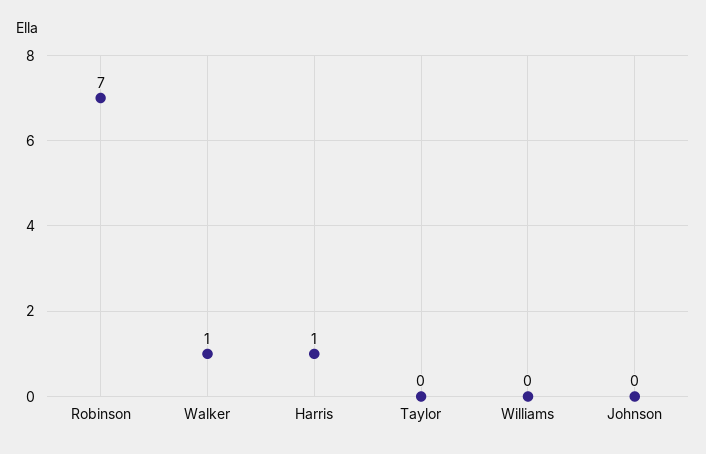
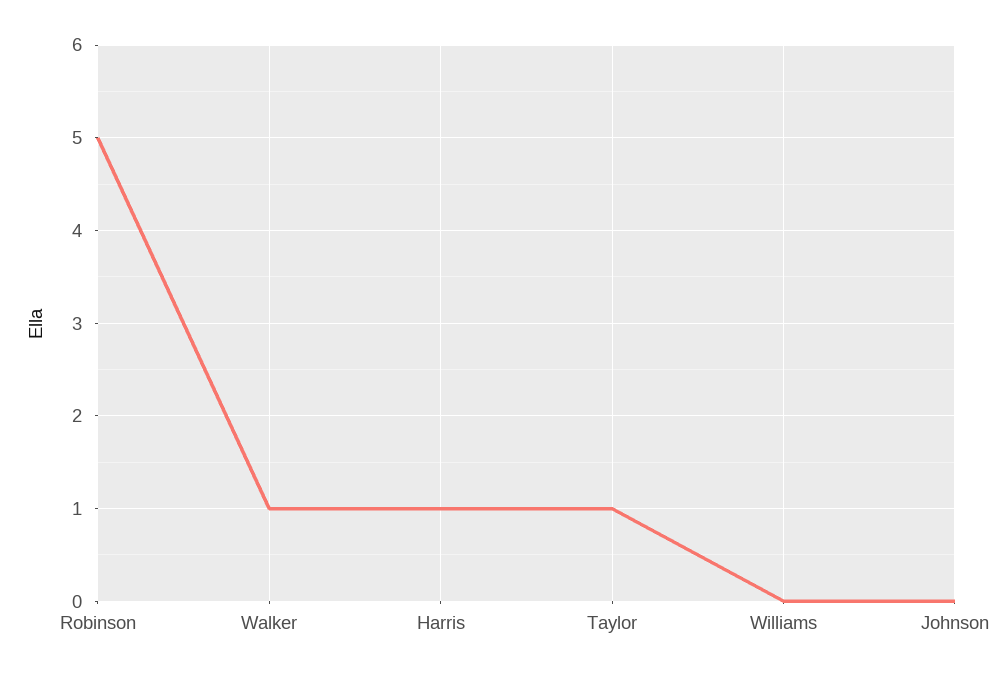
Robinson: 7 -> 5
Taylor: 0 -> 1

